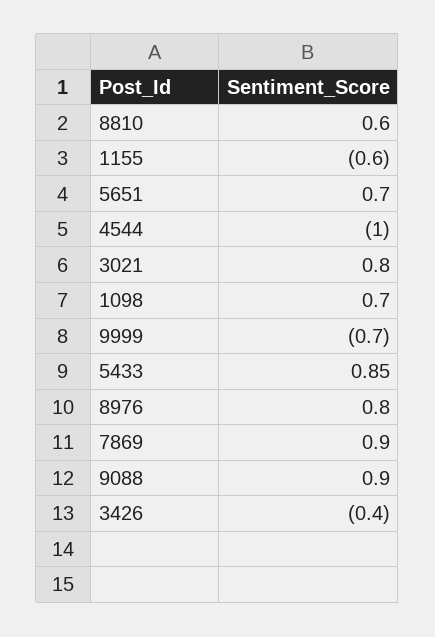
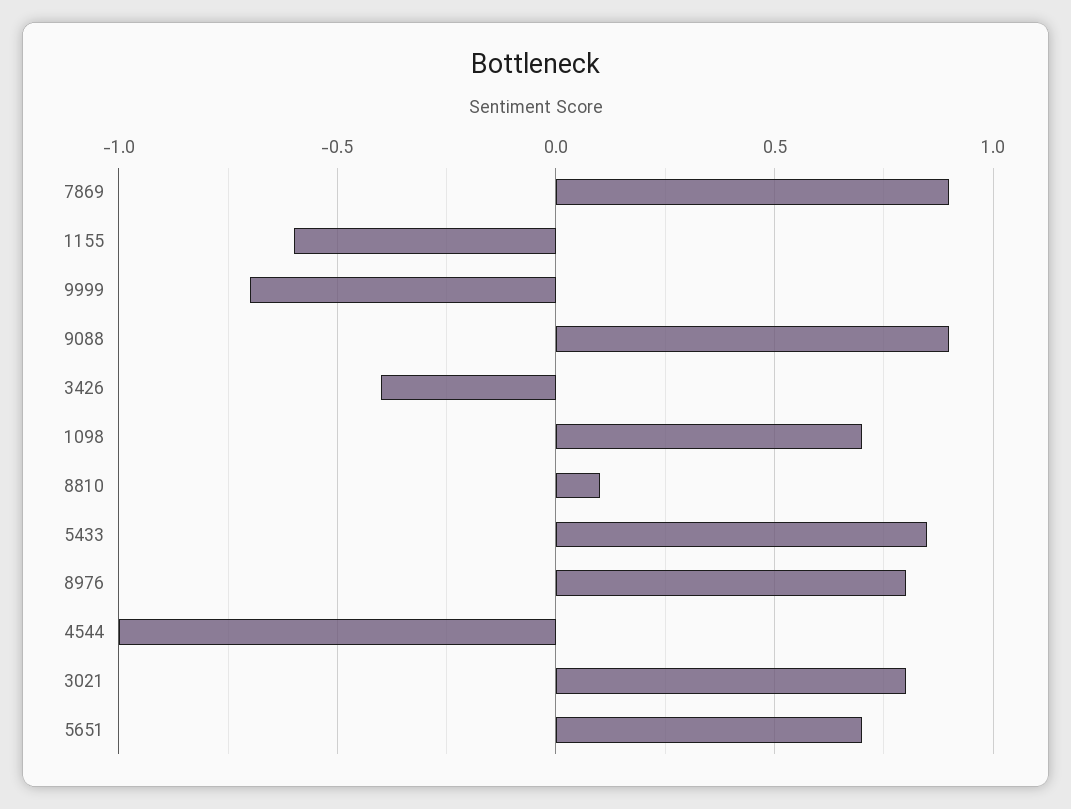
8810: 0.6 -> 0.1

